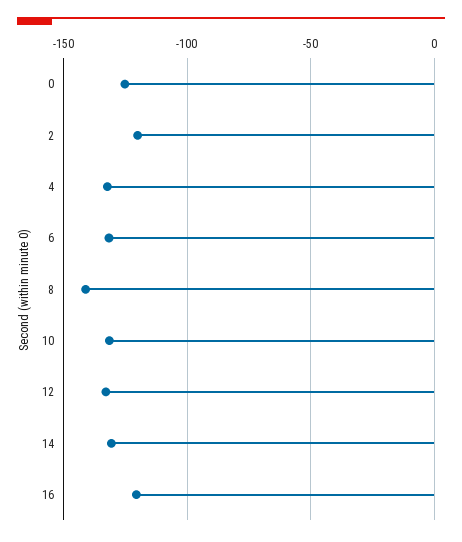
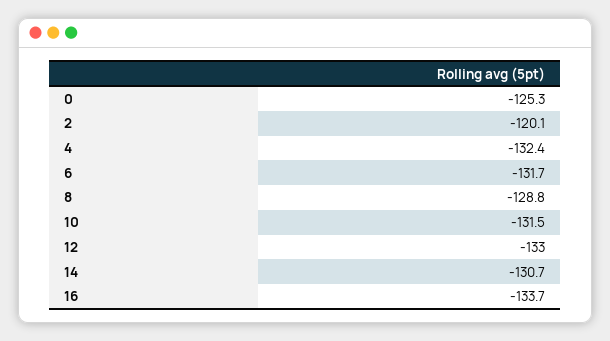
8: -140 -> -128.8
16: -120 -> -133.7

